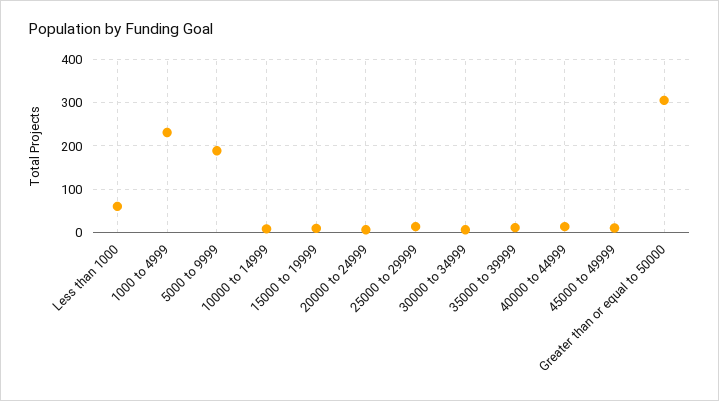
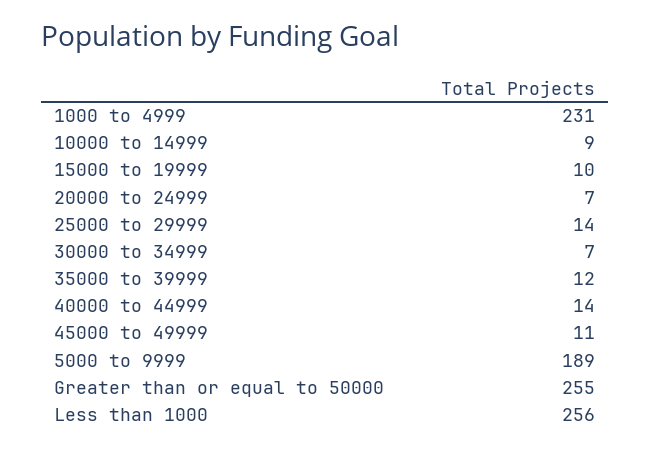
Less than 1000: 60 -> 256
Greater than or equal to 50000: 300 -> 255

